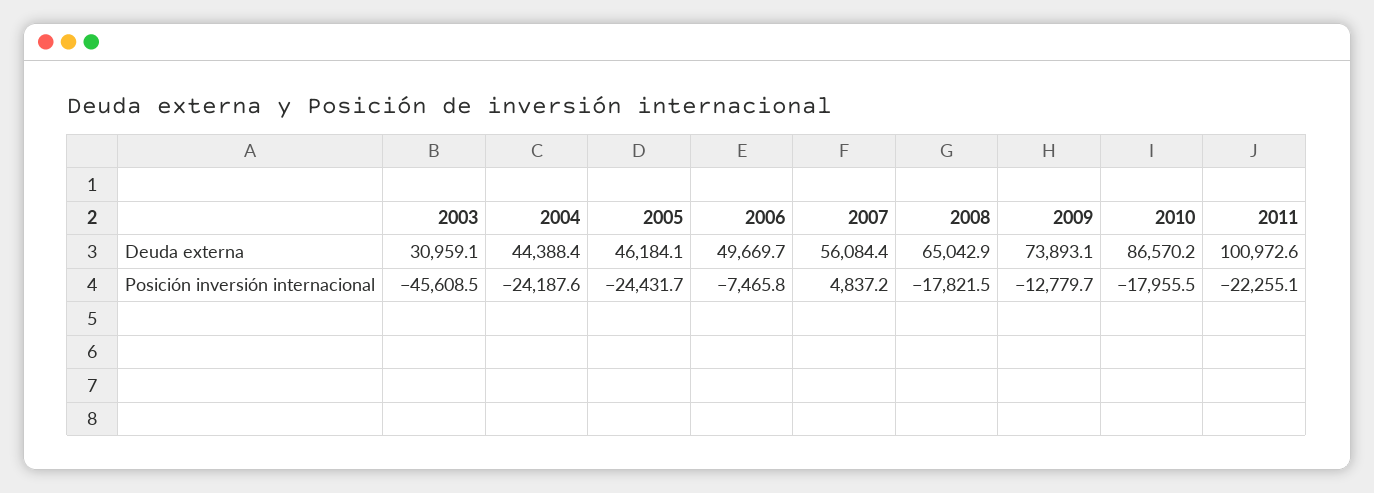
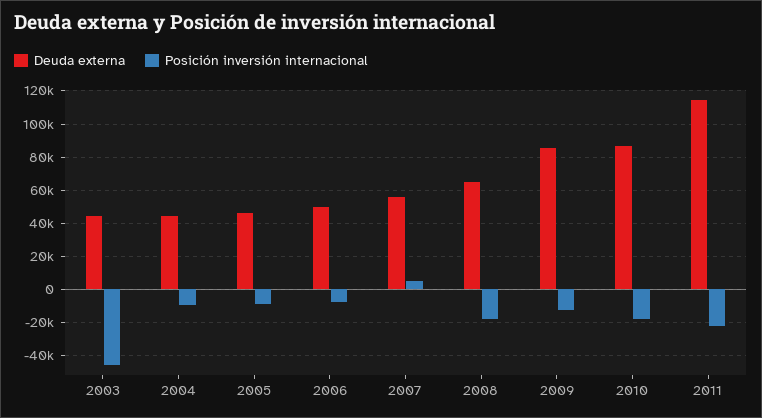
Deuda externa, 2003: 30959.1 -> 45000
Deuda externa, 2009: 73893.1 -> 85000
Deuda externa, 2011: 100972.6 -> 115000
Posición inversión internacional, 2004: -24187.6 -> -10000
Posición inversión internacional, 2005: -24431.7 -> -10000

